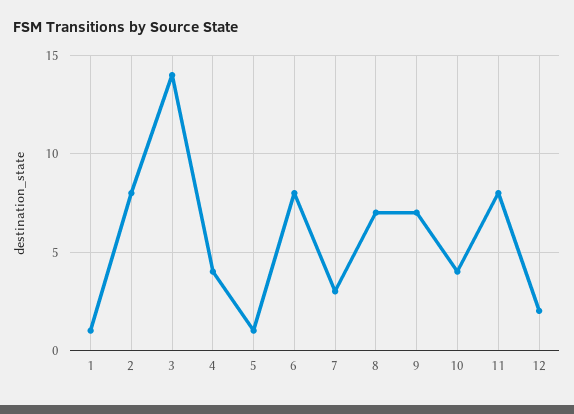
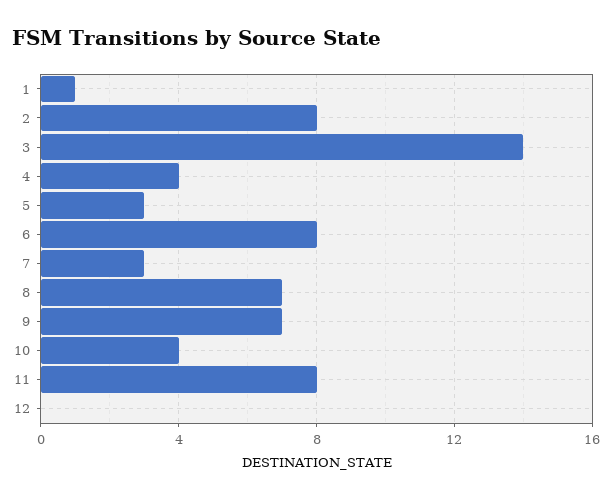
5: 1 -> 3
12: 2 -> 0

